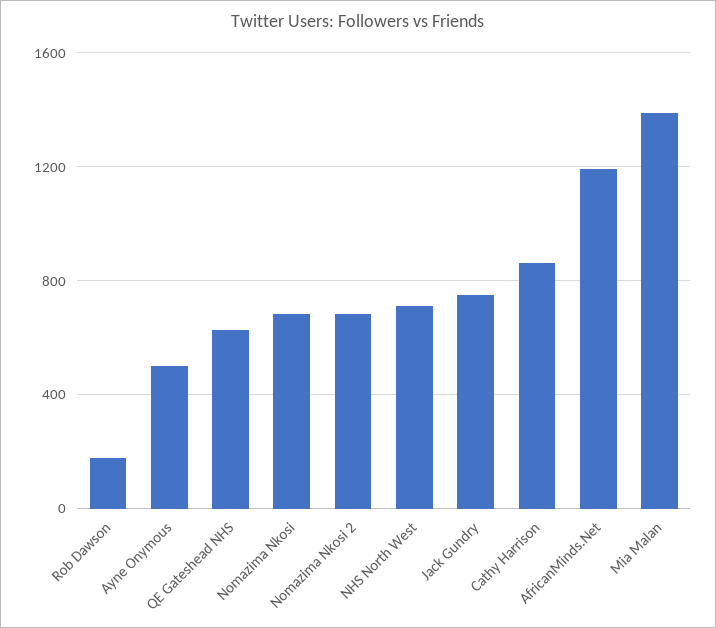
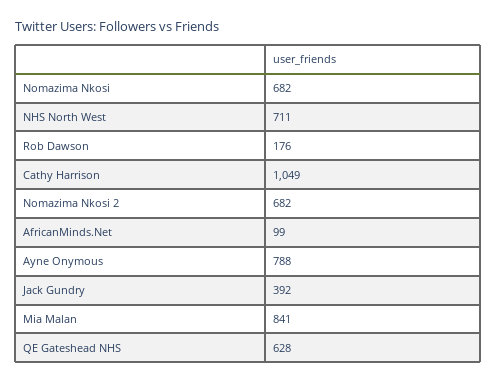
Ayne Onymous: 500 -> 788
Jack Gundry: 750 -> 392
Cathy Harrison: 850 -> 1049
AfricanMinds.Net: 1200 -> 99
Mia Malan: 1400 -> 841

